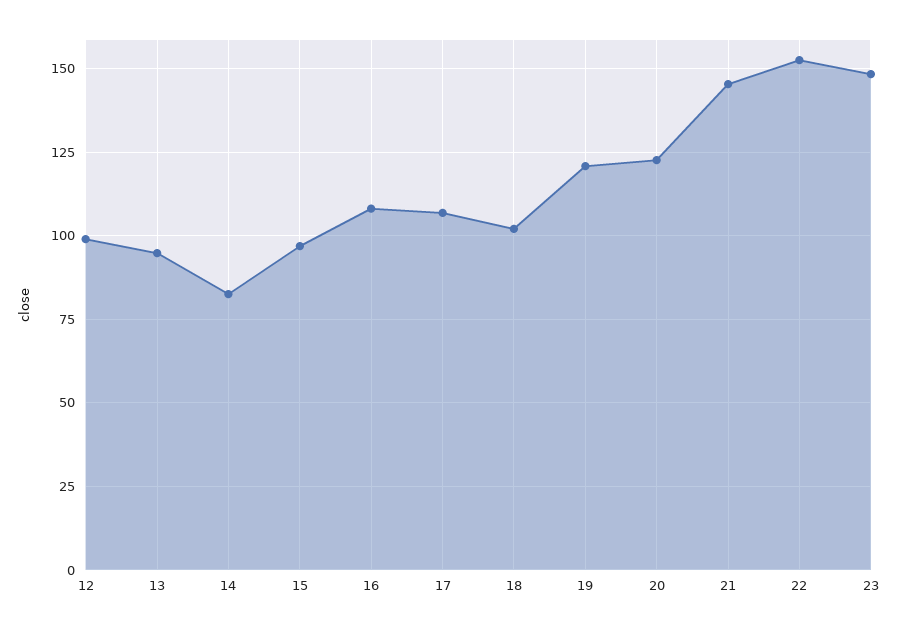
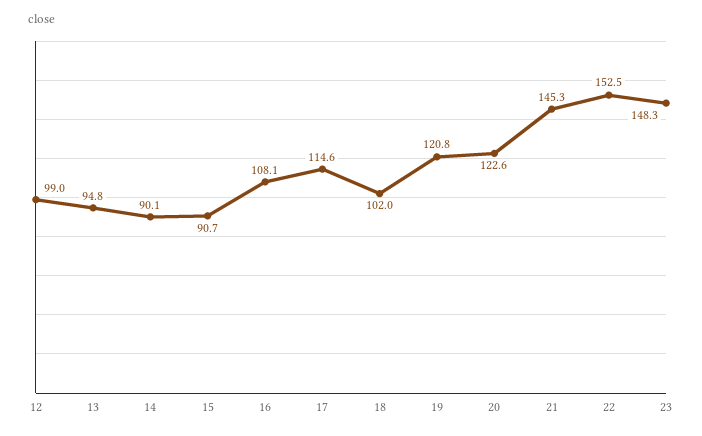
14: 82.5 -> 90.1
15: 97.5 -> 90.7
17: 107.5 -> 114.6

